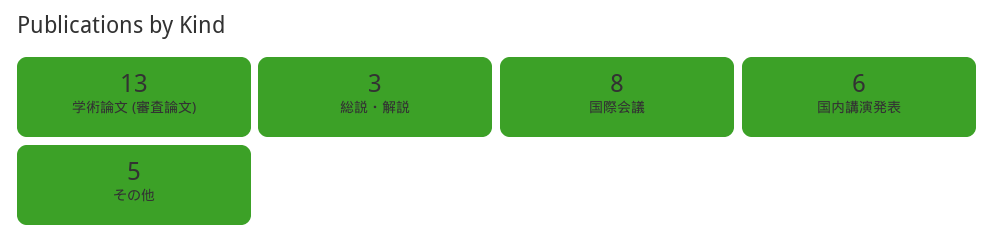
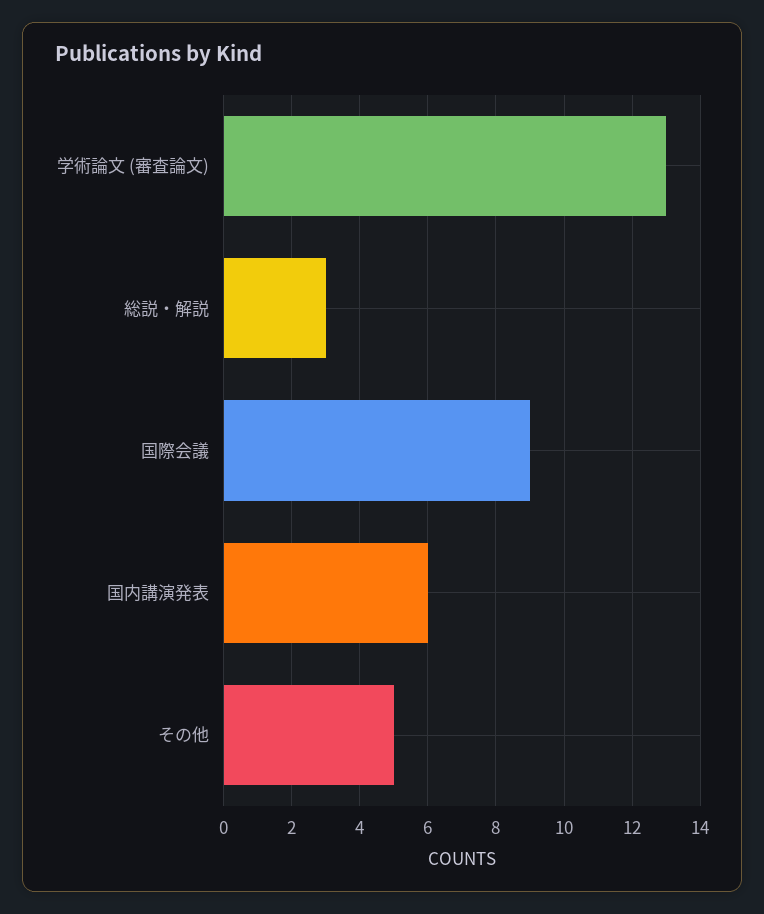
国際会議: 8 -> 9

